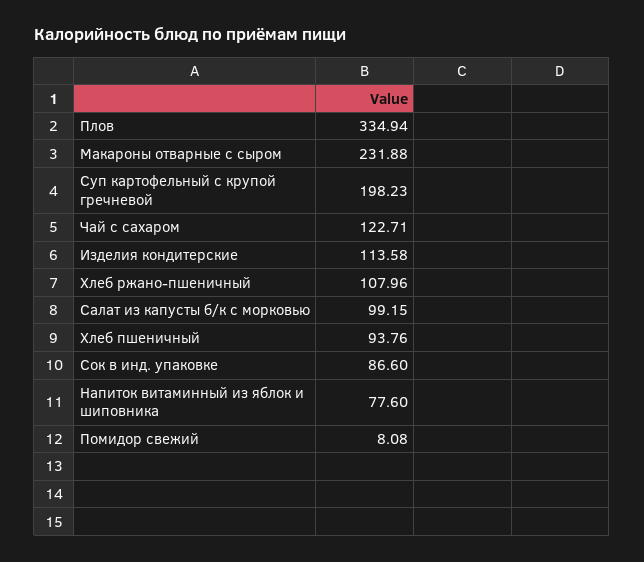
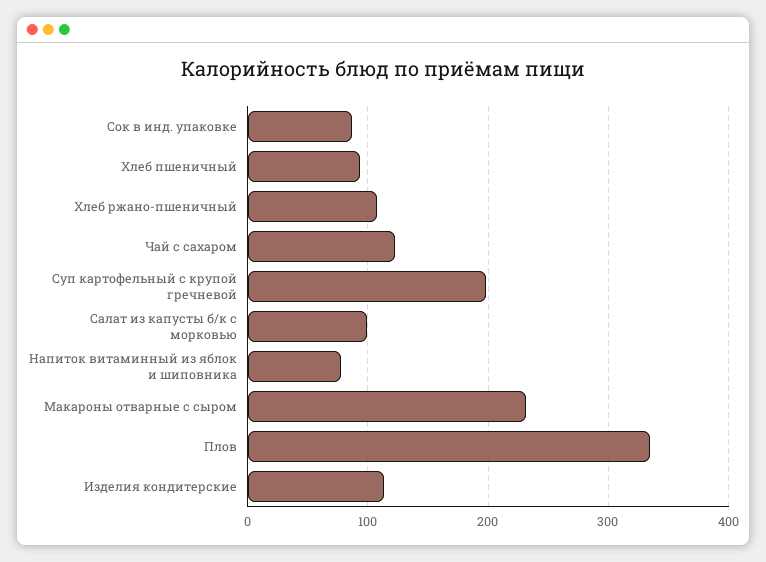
Помидор свежий: 8.08 -> none

